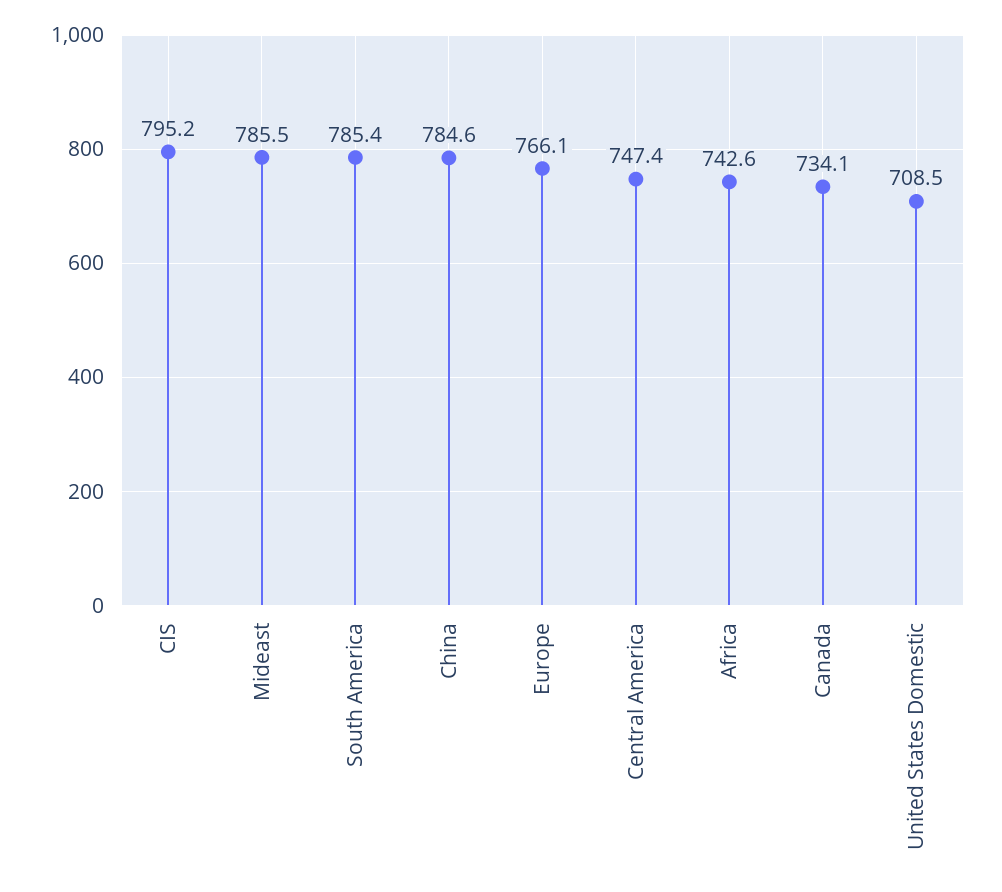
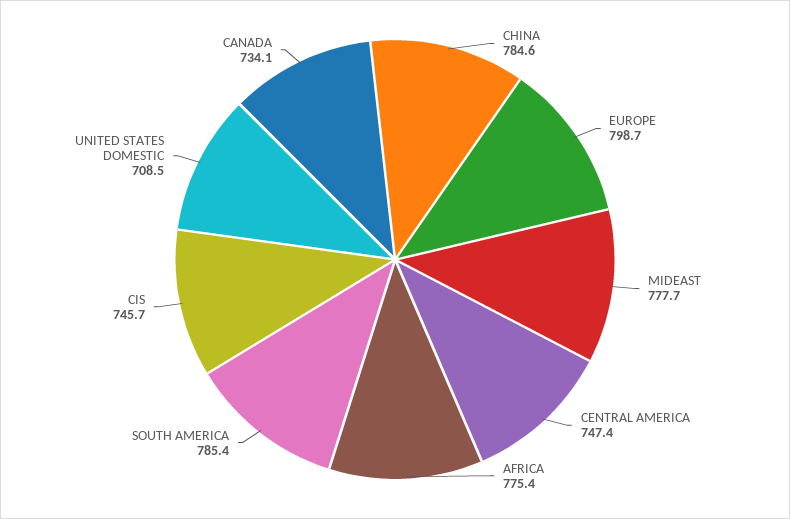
CIS: 795.2 -> 745.7
Mideast: 785.5 -> 777.7
Europe: 766.1 -> 798.7
Africa: 742.6 -> 775.4

